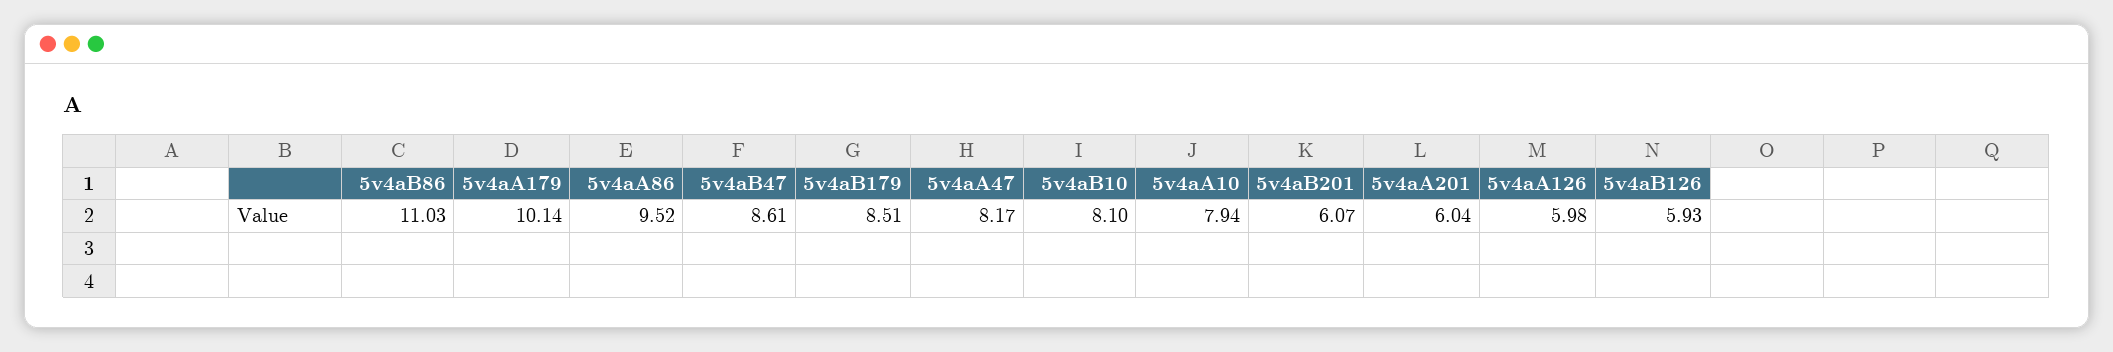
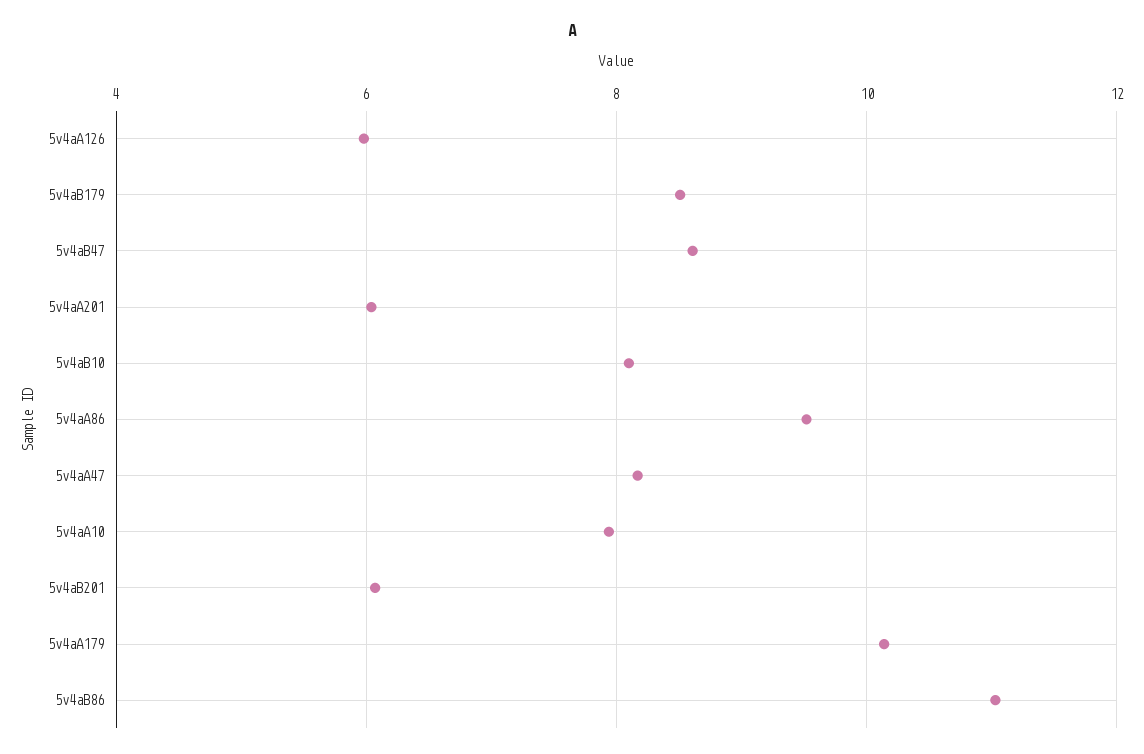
5v4aB126: 5.93 -> none

